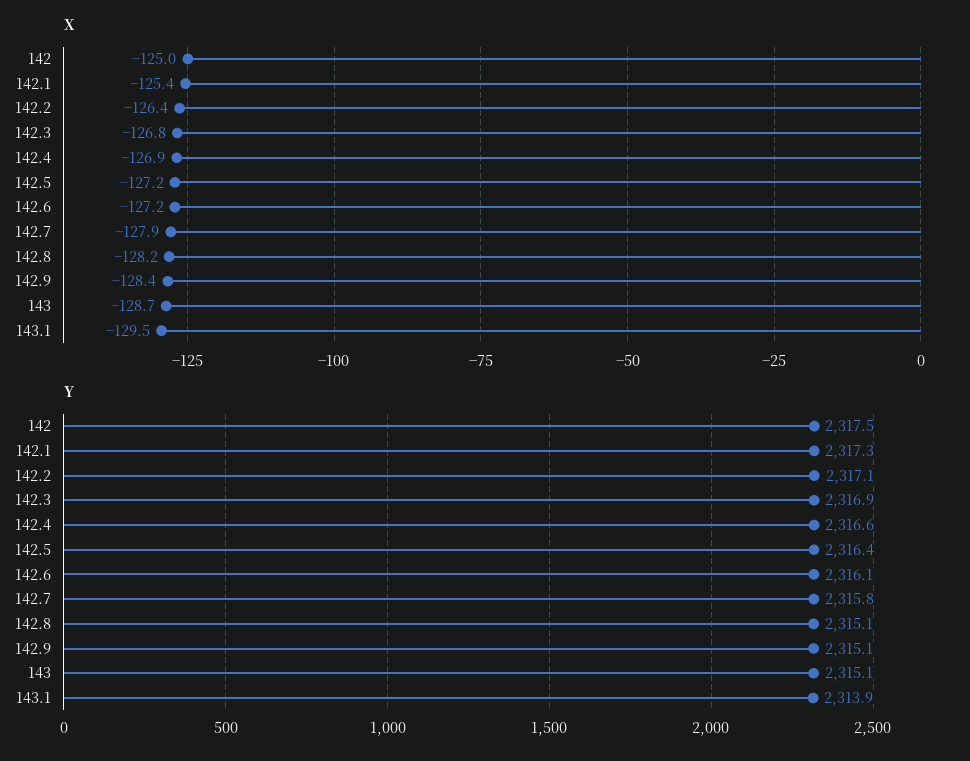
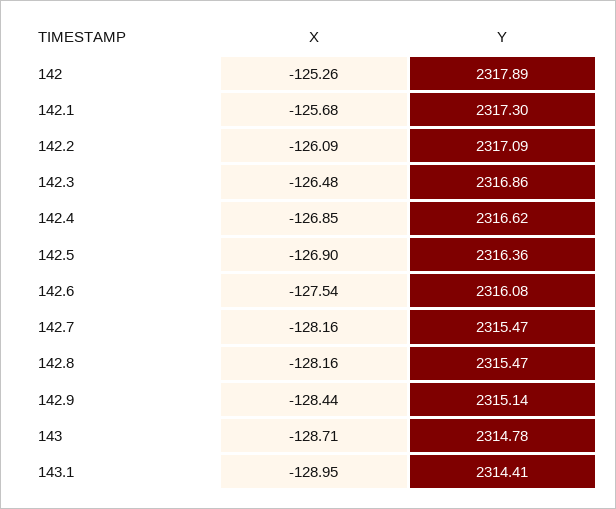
X, 142: -125 -> -125.26
X, 142.1: -125.4 -> -125.68
X, 142.2: -126.4 -> -126.09
X, 142.3: -126.8 -> -126.48
X, 142.5: -127.2 -> -126.9
X, 142.6: -127.2 -> -127.54
X, 142.7: -127.9 -> -128.16
X, 143.1: -129.5 -> -128.95
Y, 142: 2317.5 -> 2317.89
Y, 142.7: 2315.8 -> 2315.47
Y, 142.8: 2315.1 -> 2315.47
Y, 143: 2315.1 -> 2314.78
Y, 143.1: 2313.9 -> 2314.41

